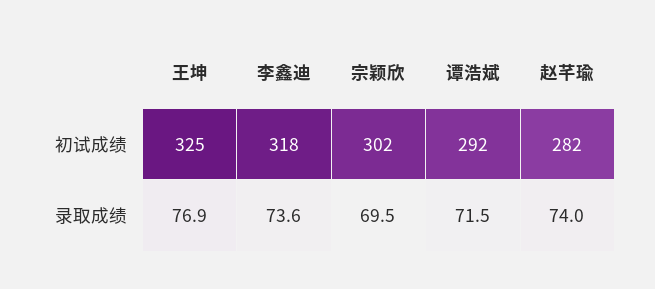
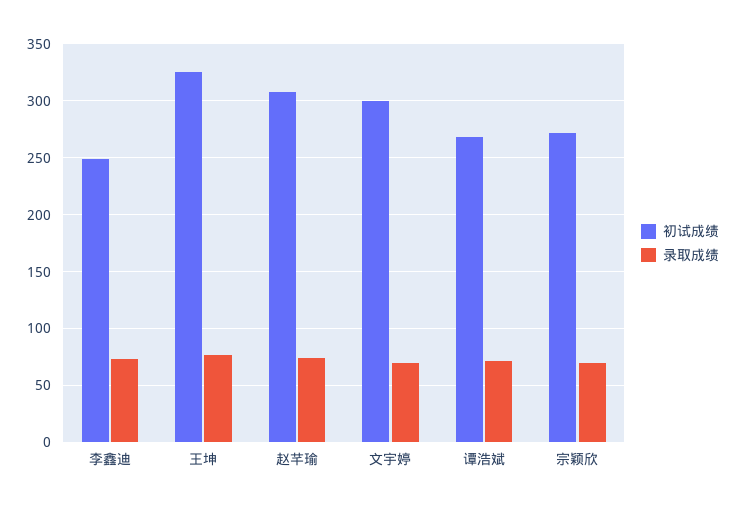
初试成绩, 李鑫迪: 318 -> 250
初试成绩, 宗颖欣: 302 -> 270
初试成绩, 谭浩斌: 292 -> 270
初试成绩, 赵芊瑜: 282 -> 310
初试成绩, 文宇婷: none -> 300
录取成绩, 文宇婷: none -> 70

